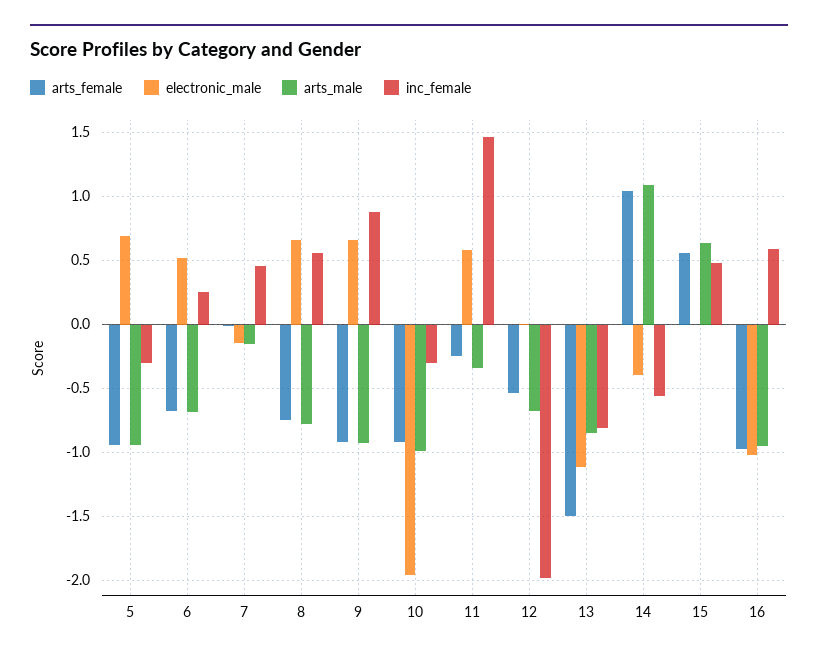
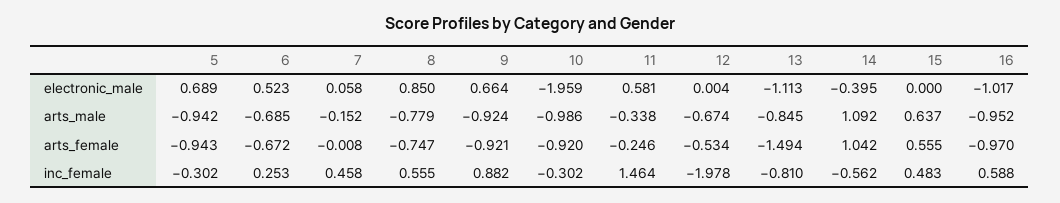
electronic_male, 7: -0.15 -> 0.058
electronic_male, 8: 0.65 -> 0.85

